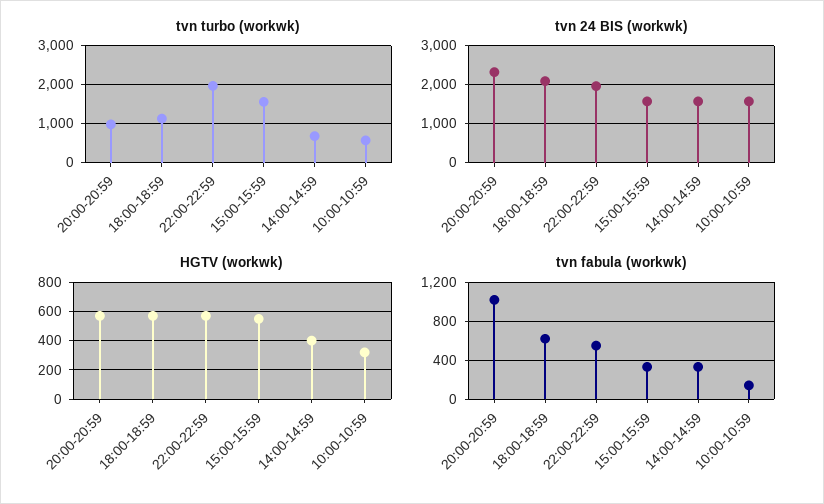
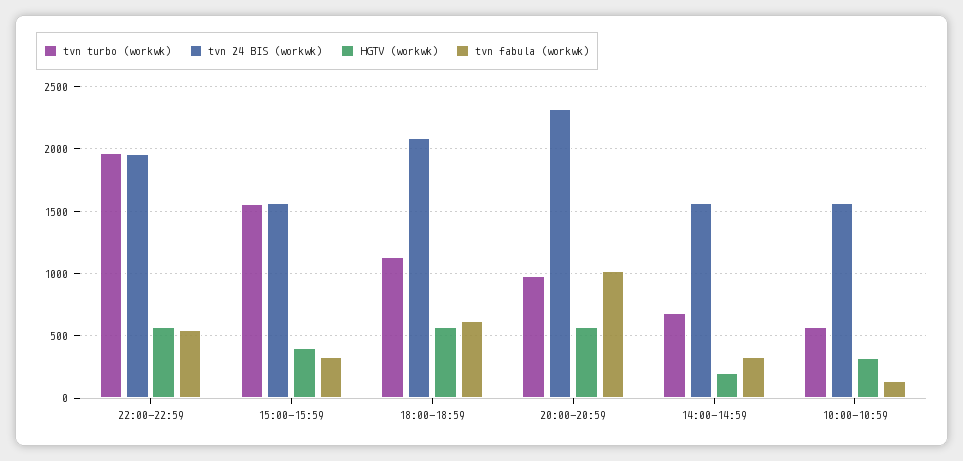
HGTV (workwk), 15:00-15:59: 550 -> 400
HGTV (workwk), 14:00-14:59: 400 -> 200

